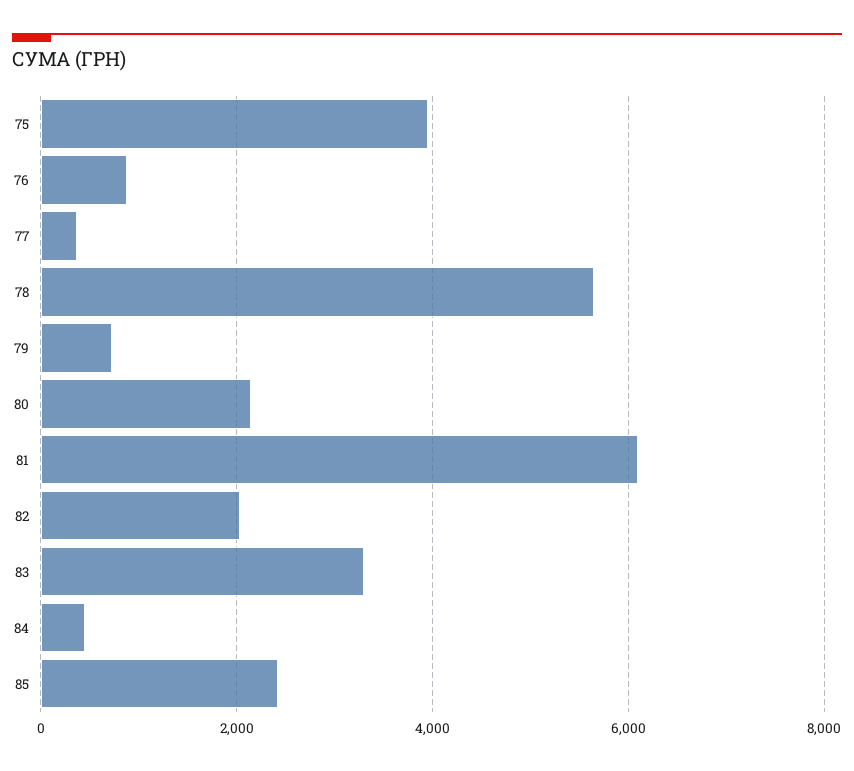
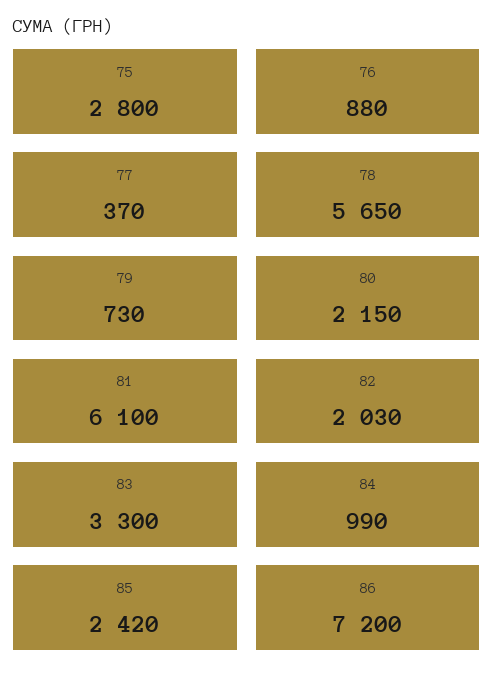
75: 4000 -> 2800
84: 400 -> 990
86: none -> 7200

